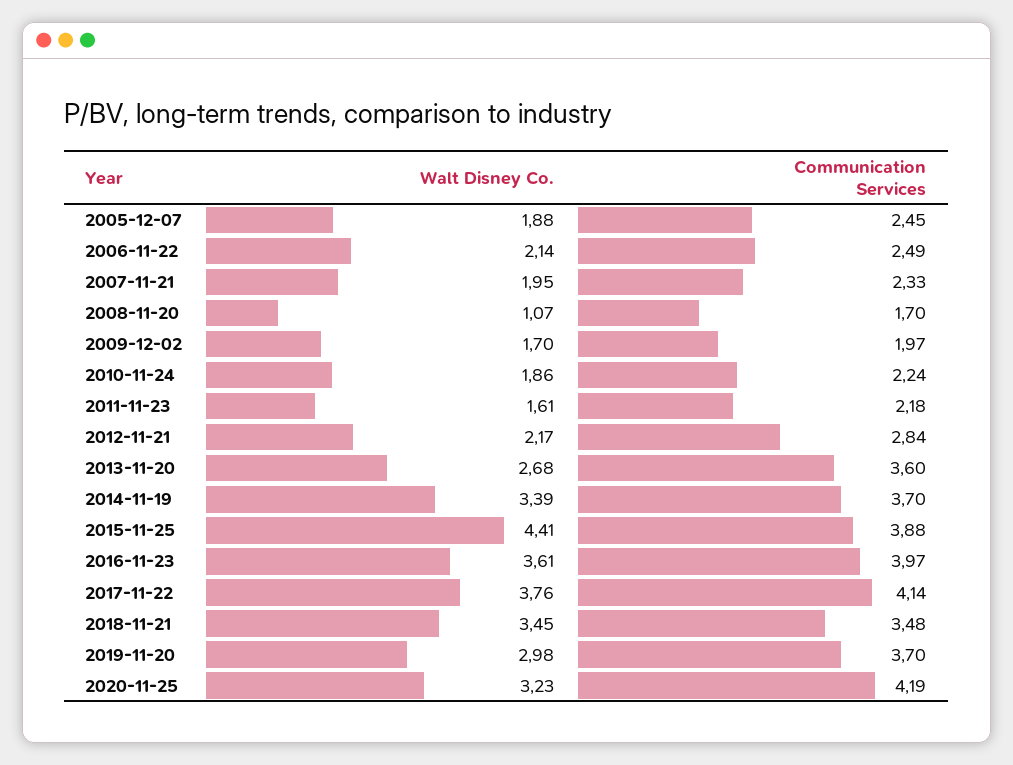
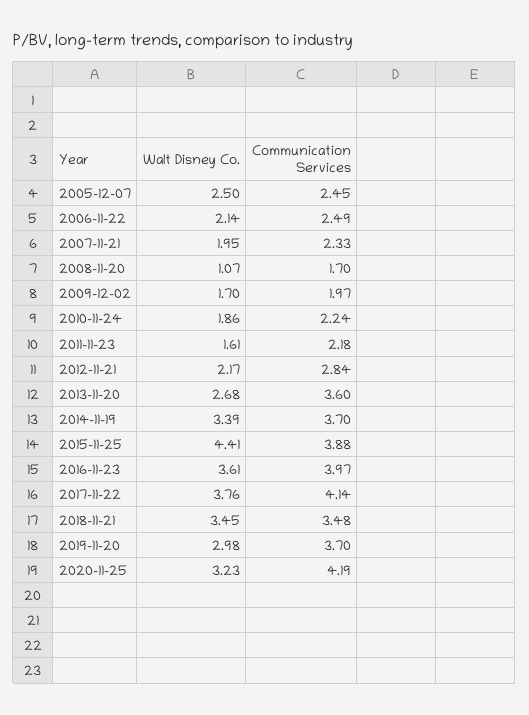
Walt Disney Co., 2005-12-07: 1.88 -> 2.5

